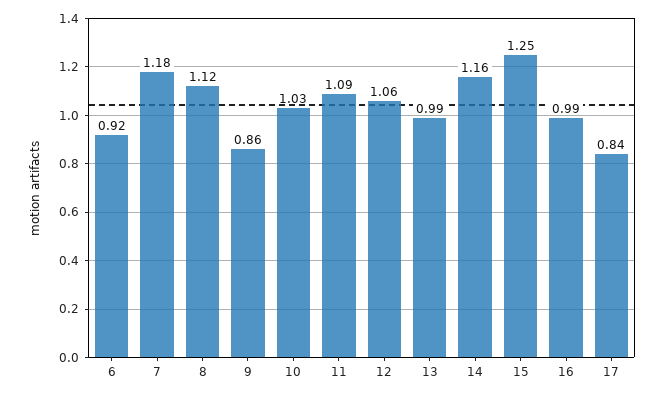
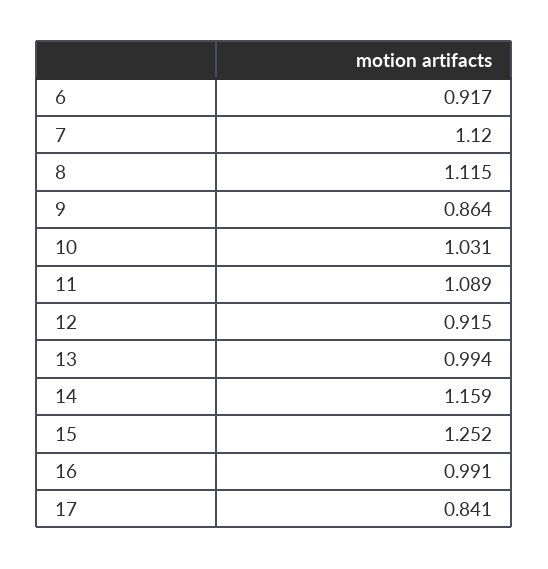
7: 1.18 -> 1.12
12: 1.06 -> 0.915

